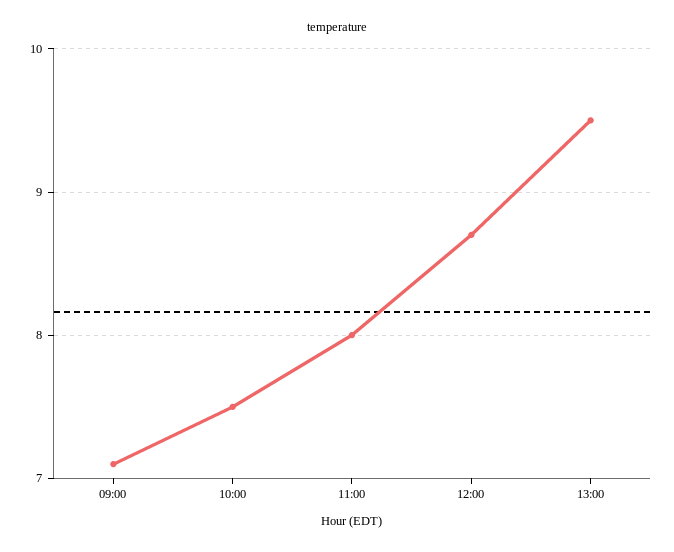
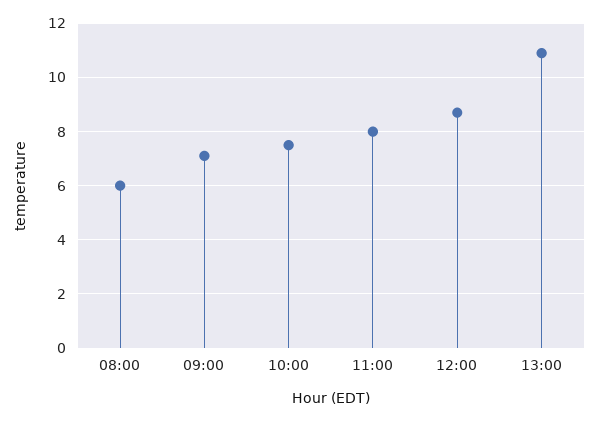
13:00: 9.5 -> 11
08:00: none -> 6

